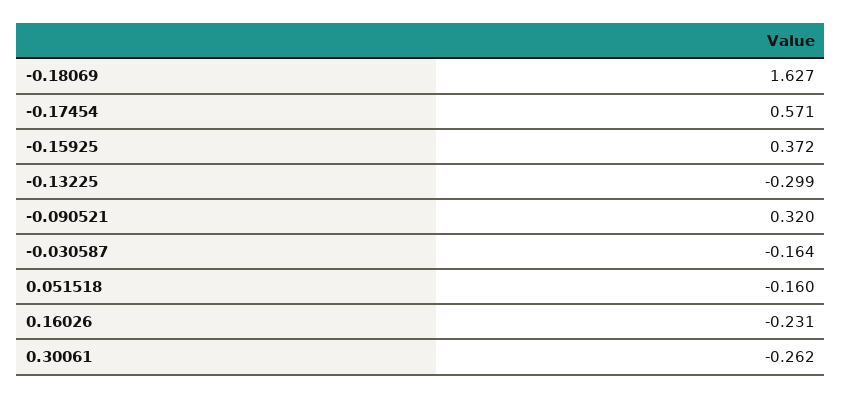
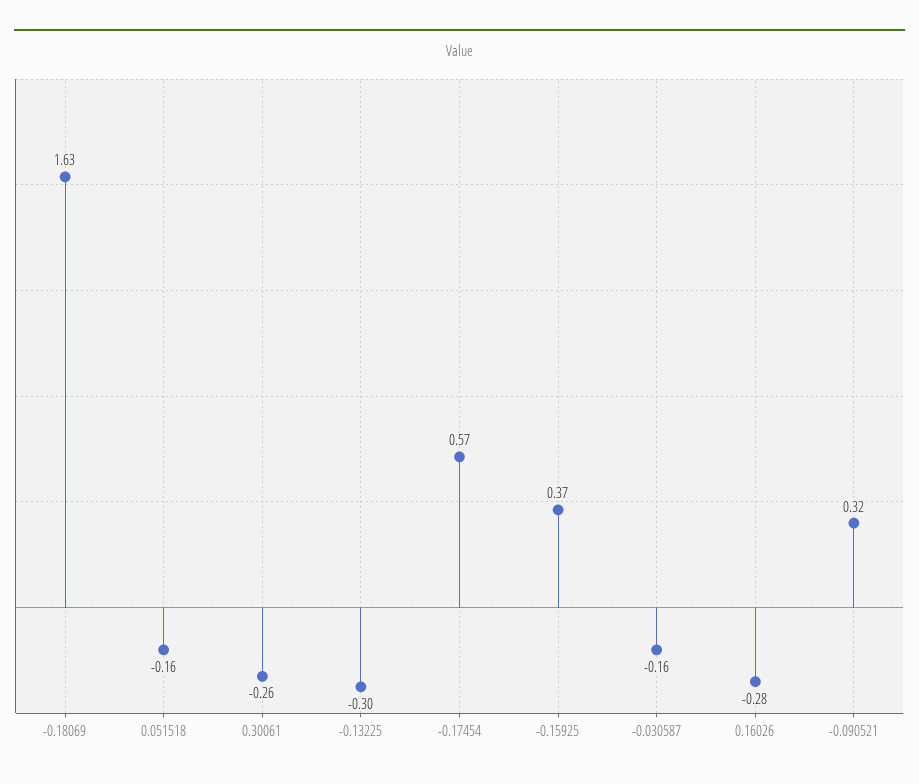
0.16026: -0.231 -> -0.28

